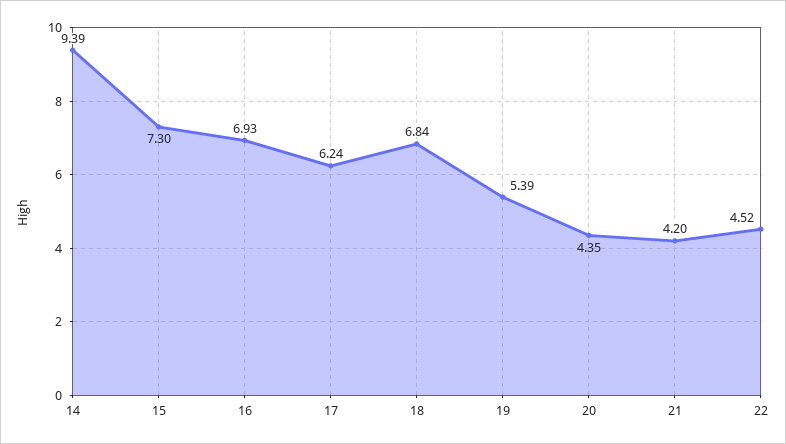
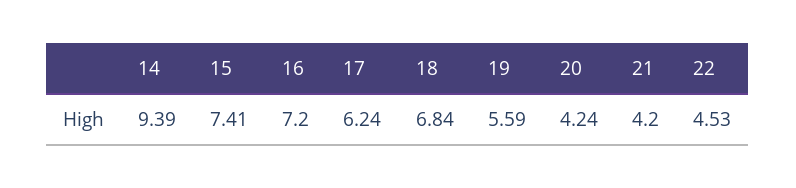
15: 7.3 -> 7.41
16: 6.93 -> 7.2
19: 5.39 -> 5.59
20: 4.35 -> 4.24
22: 4.52 -> 4.53

